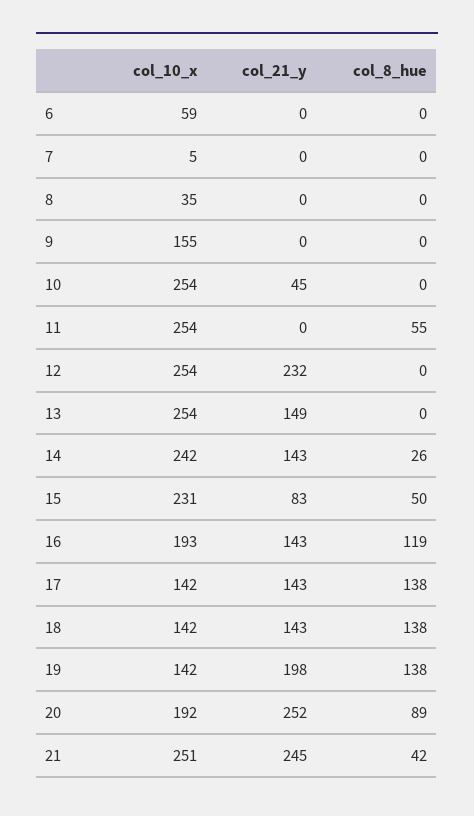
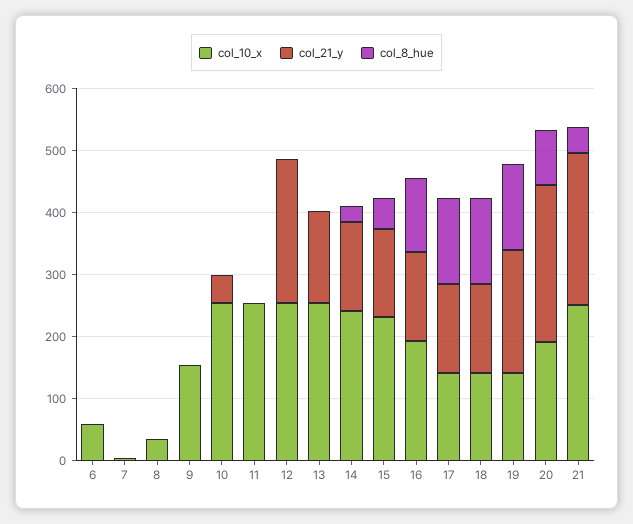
col_8_hue, 11: 55 -> 0
col_21_y, 15: 83 -> 140

